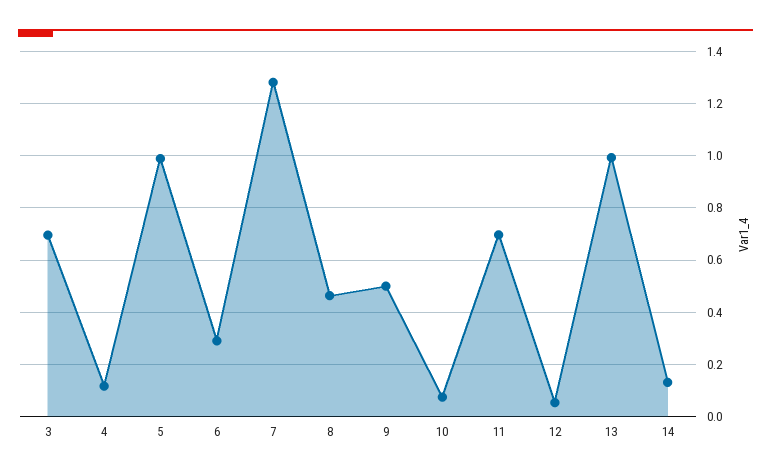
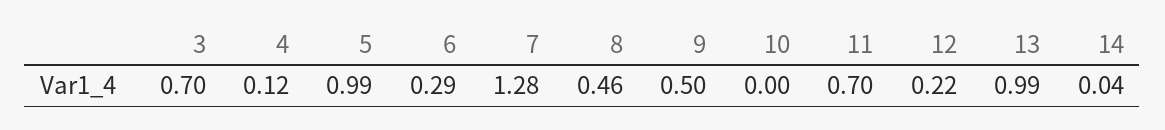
10: 0.075 -> 0
12: 0.05 -> 0.22
14: 0.125 -> 0.04

